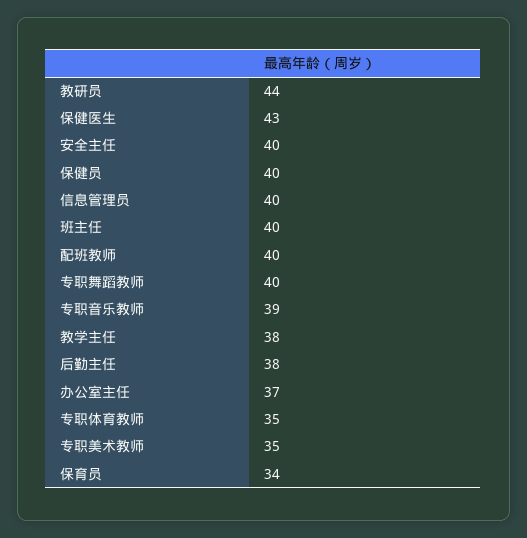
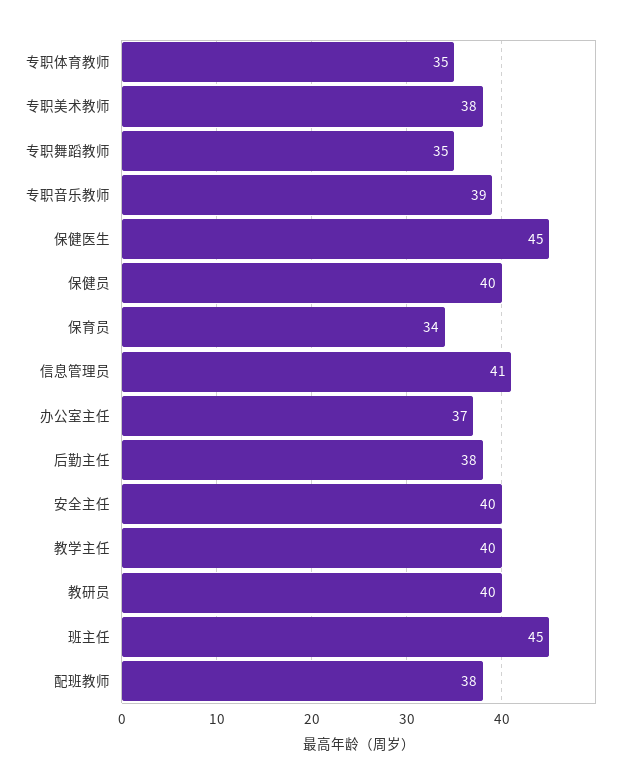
教研员: 44 -> 40
保健医生: 43 -> 45
信息管理员: 40 -> 41
班主任: 40 -> 45
配班教师: 40 -> 38
专职舞蹈教师: 40 -> 35
教学主任: 38 -> 40
专职美术教师: 35 -> 38

